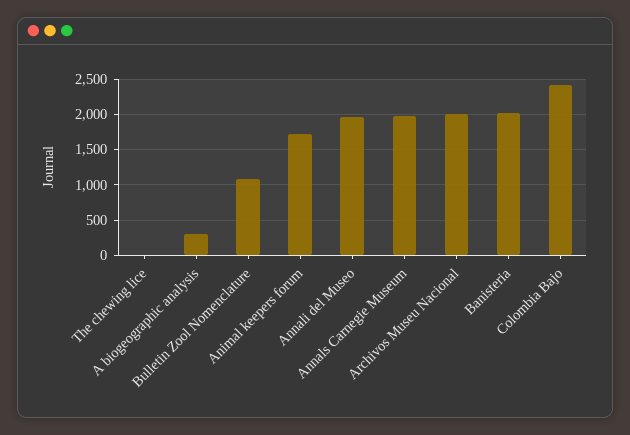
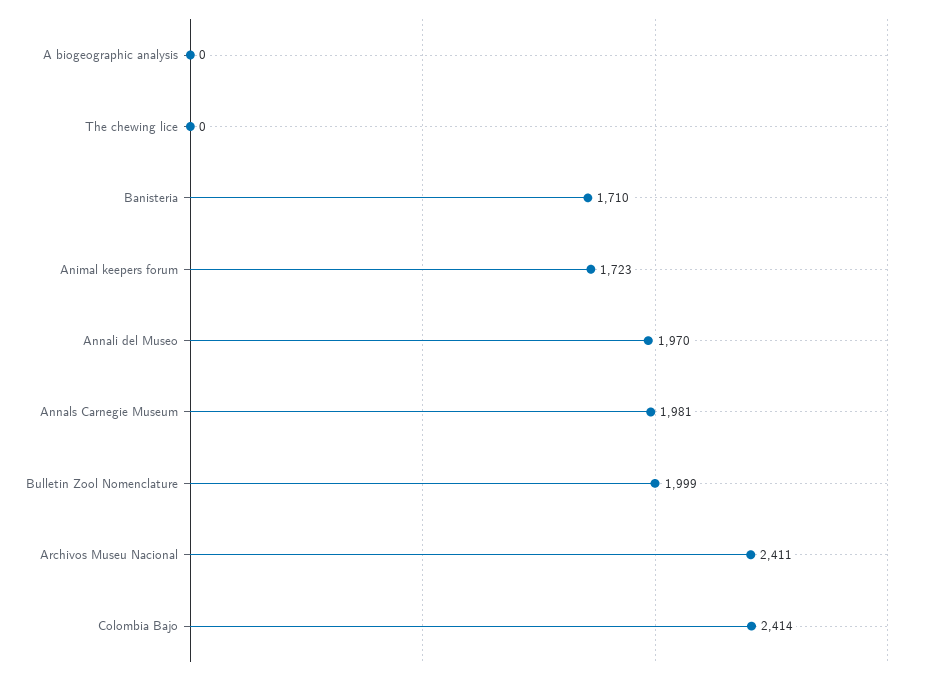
A biogeographic analysis: 300 -> 0
Bulletin Zool Nomenclature: 1100 -> 1999
Archivos Museu Nacional: 2000 -> 2411
Banisteria: 2000 -> 1710

